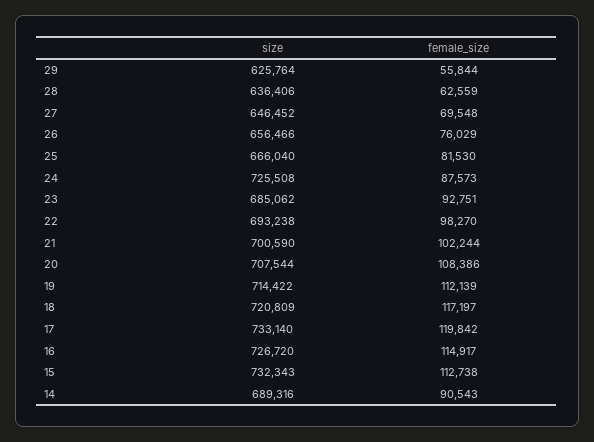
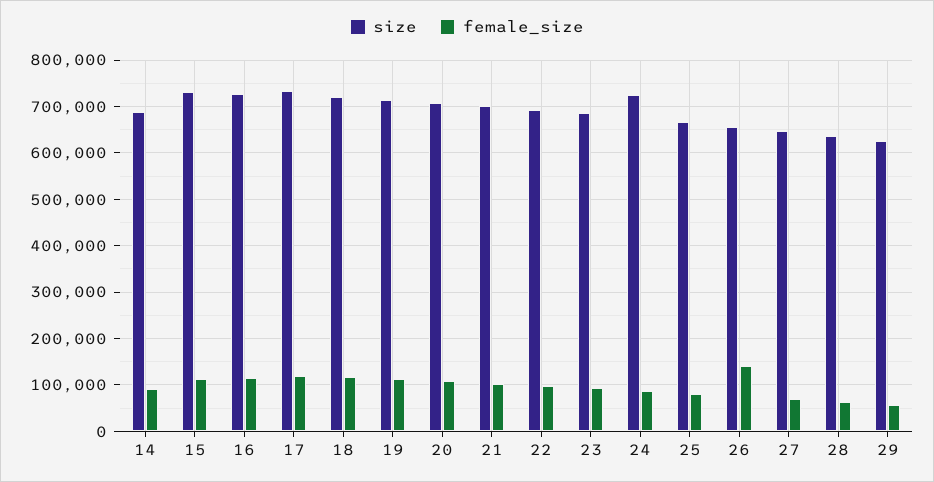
female_size, 26: 76029 -> 140000

